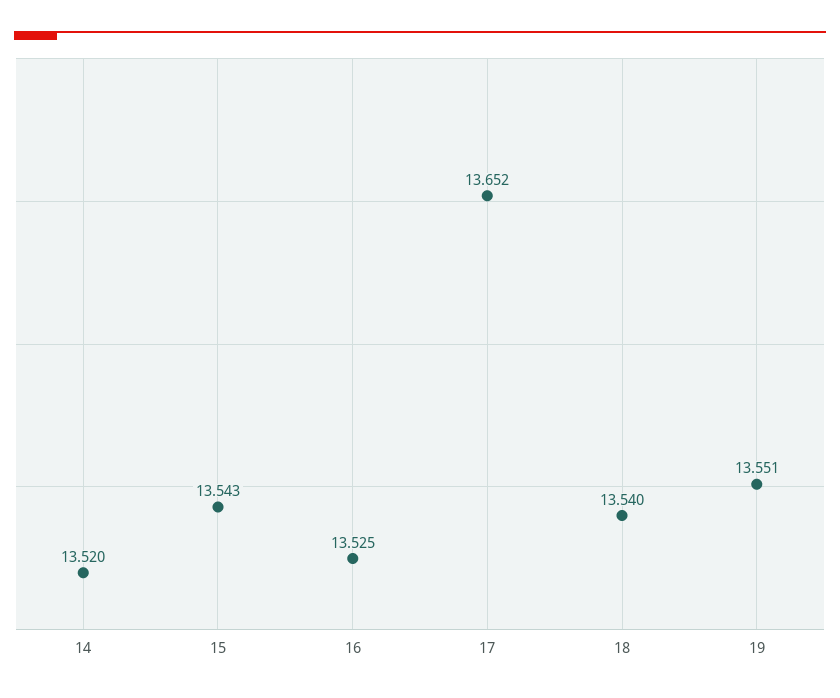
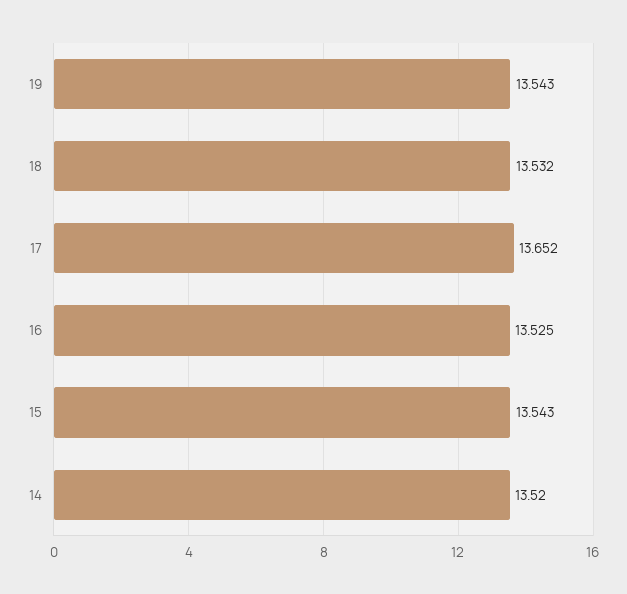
18: 13.54 -> 13.532
19: 13.551 -> 13.543

